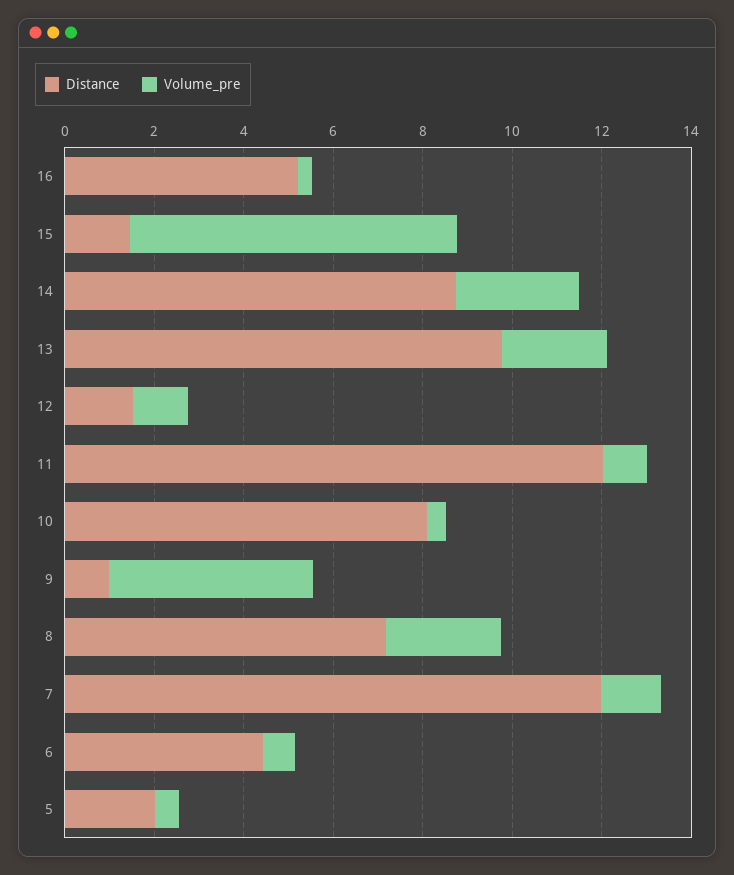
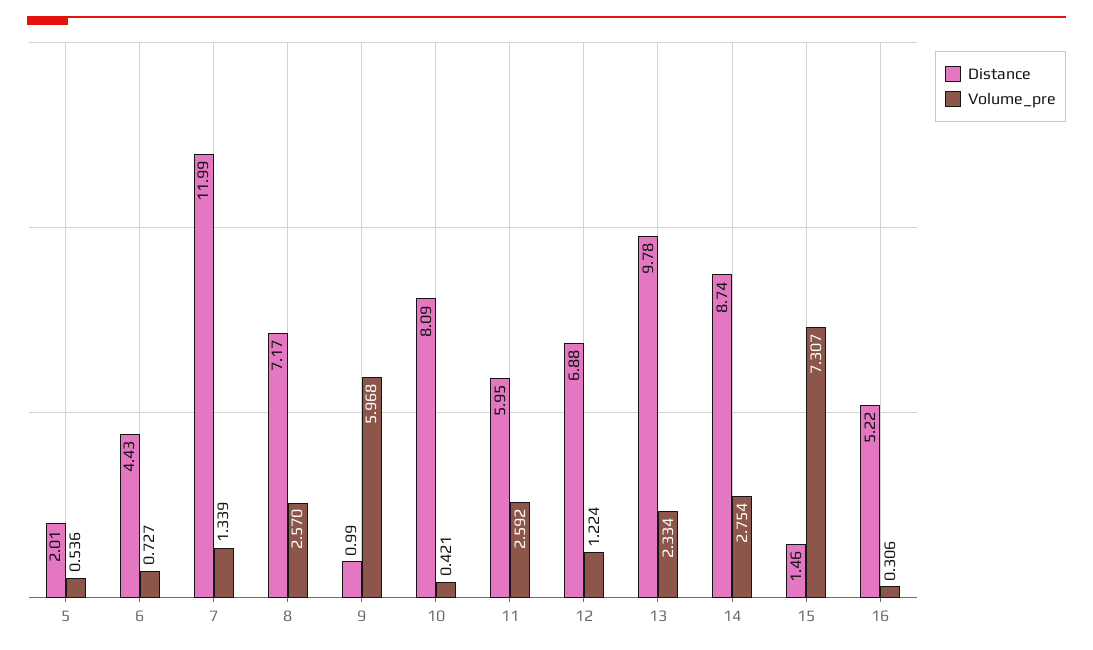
Distance, 12: 1.5 -> 6.88
Distance, 11: 12 -> 5.95
Volume_pre, 11: 1 -> 2.592
Volume_pre, 9: 4.5 -> 5.968

